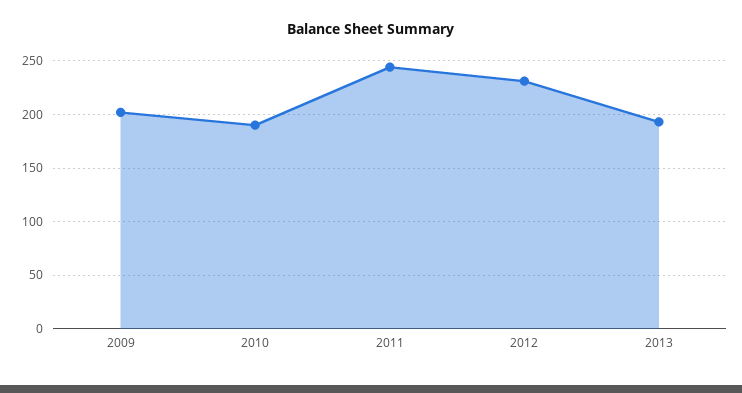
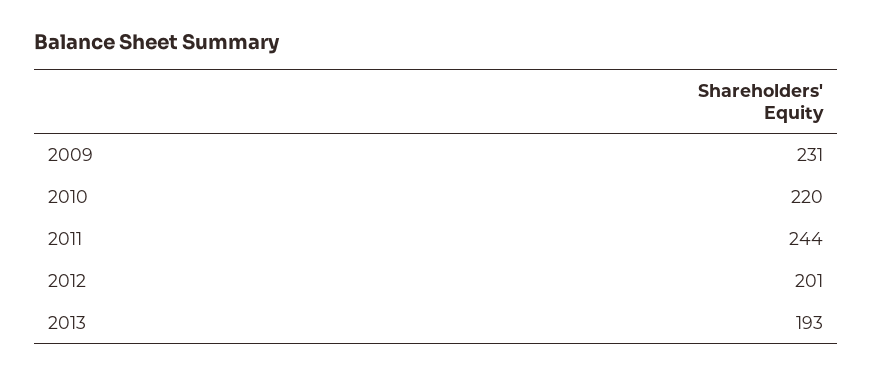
2009: 200 -> 231
2010: 190 -> 220
2012: 230 -> 201

